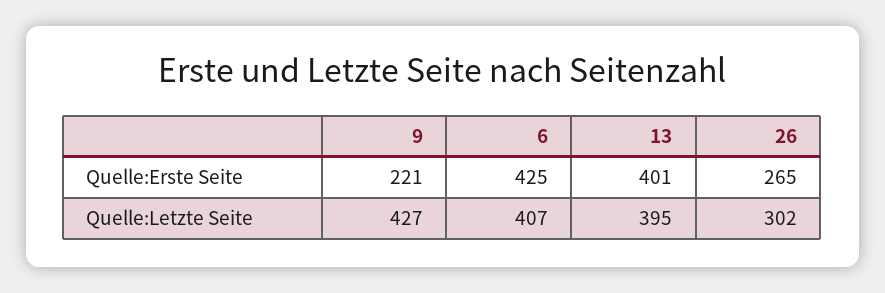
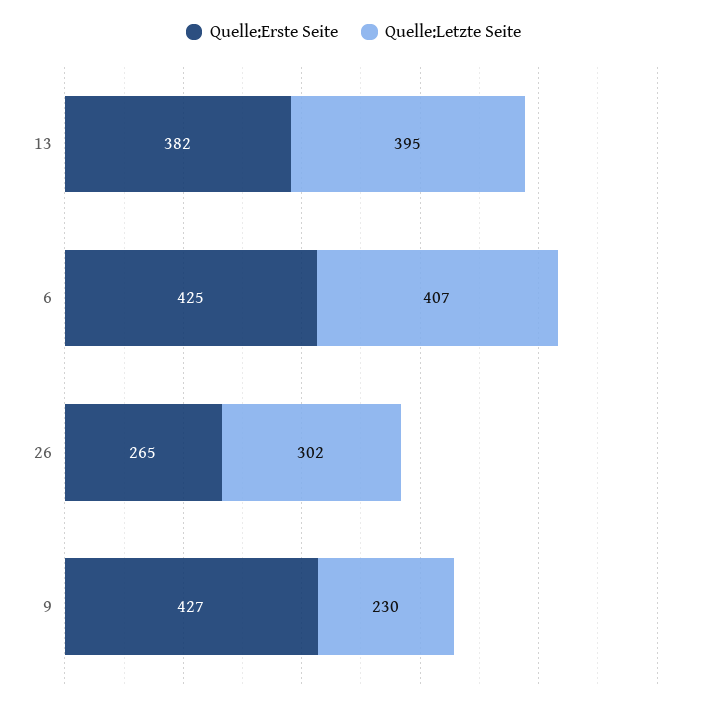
Quelle:Erste Seite, 9: 221 -> 427
Quelle:Erste Seite, 13: 401 -> 382
Quelle:Letzte Seite, 9: 427 -> 230

